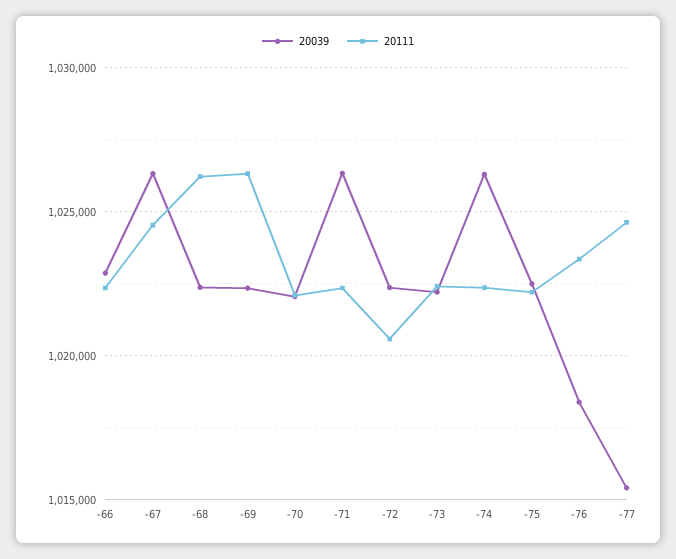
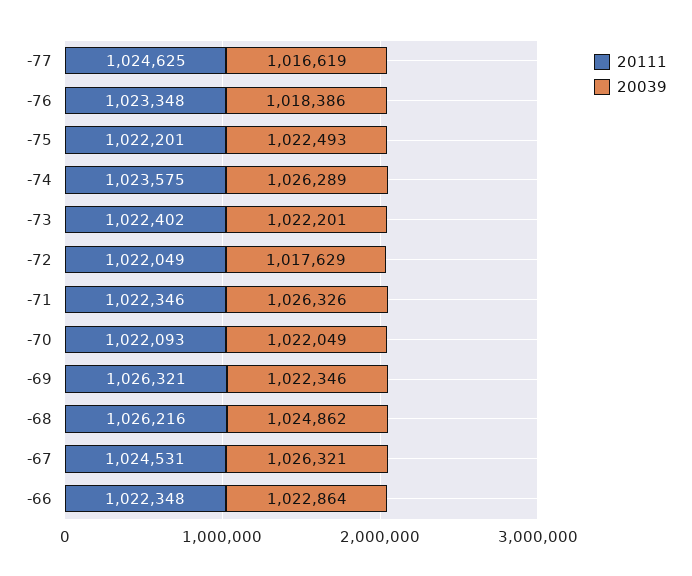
20039, -68: 1022500 -> 1024862
20039, -72: 1022500 -> 1017629
20111, -72: 1020500 -> 1022049
20111, -74: 1022500 -> 1023575
20039, -77: 1015500 -> 1016619

